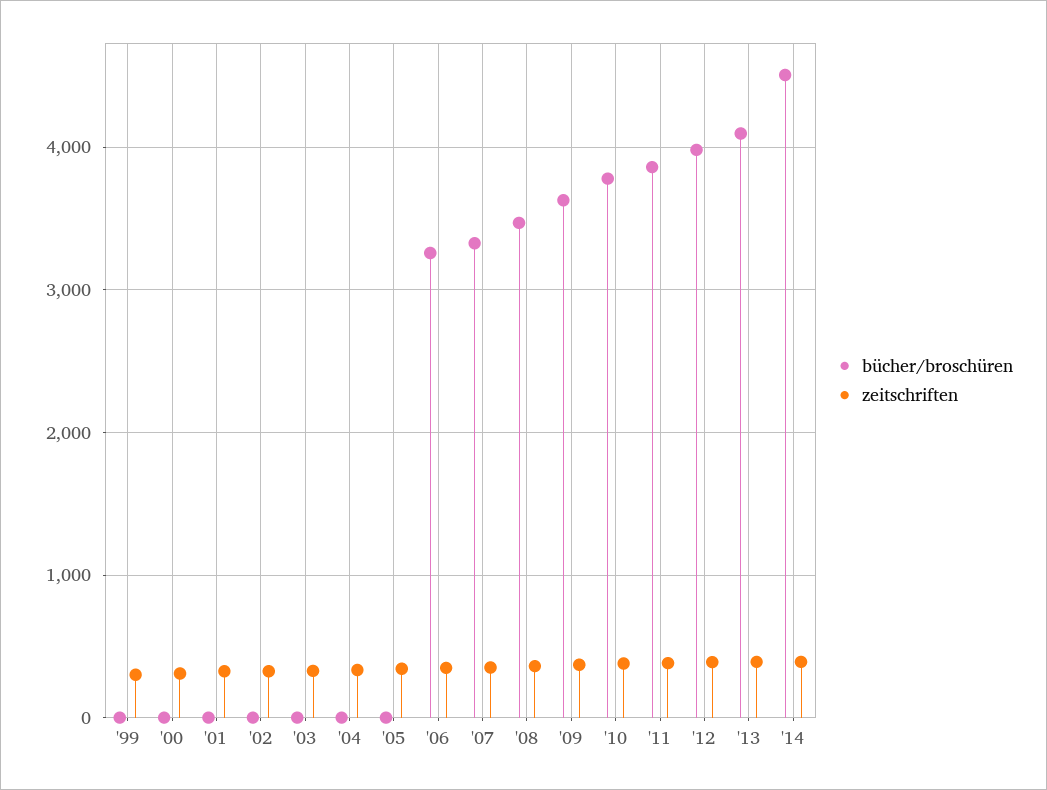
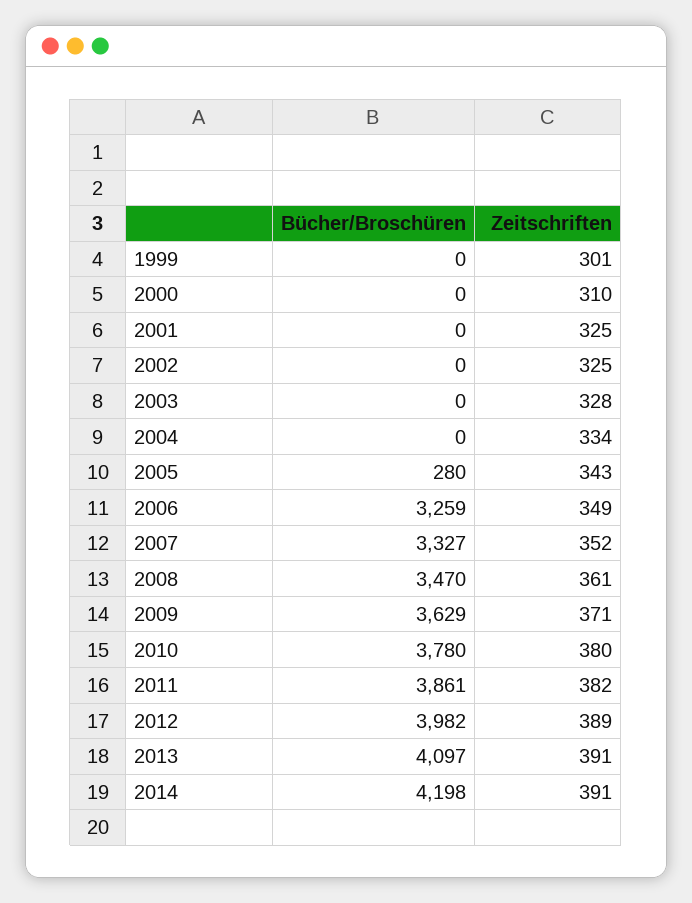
bücher/broschüren, '05: 0 -> 280
bücher/broschüren, '14: 4500 -> 4198

